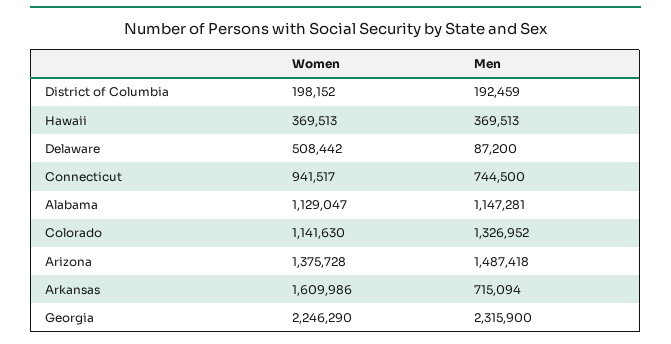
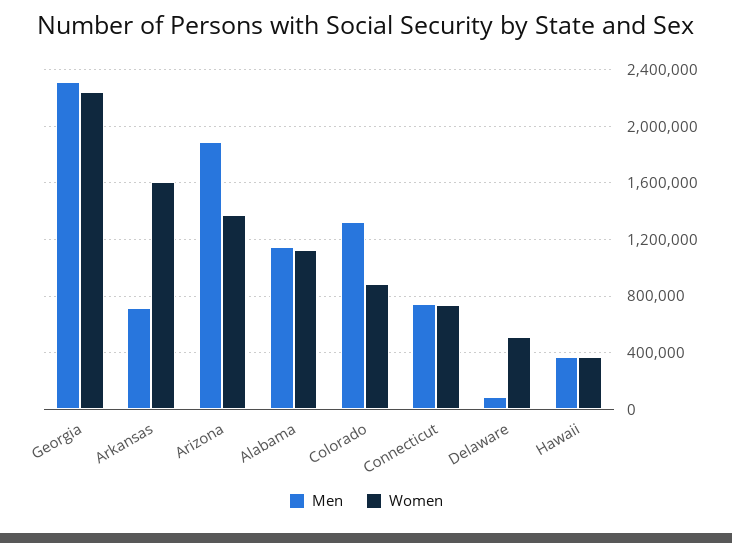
Women, District of Columbia: 198152 -> none
Men, District of Columbia: 192459 -> none
Women, Connecticut: 941517 -> 750000
Women, Colorado: 1141630 -> 900000
Men, Arizona: 1487418 -> 1900000

